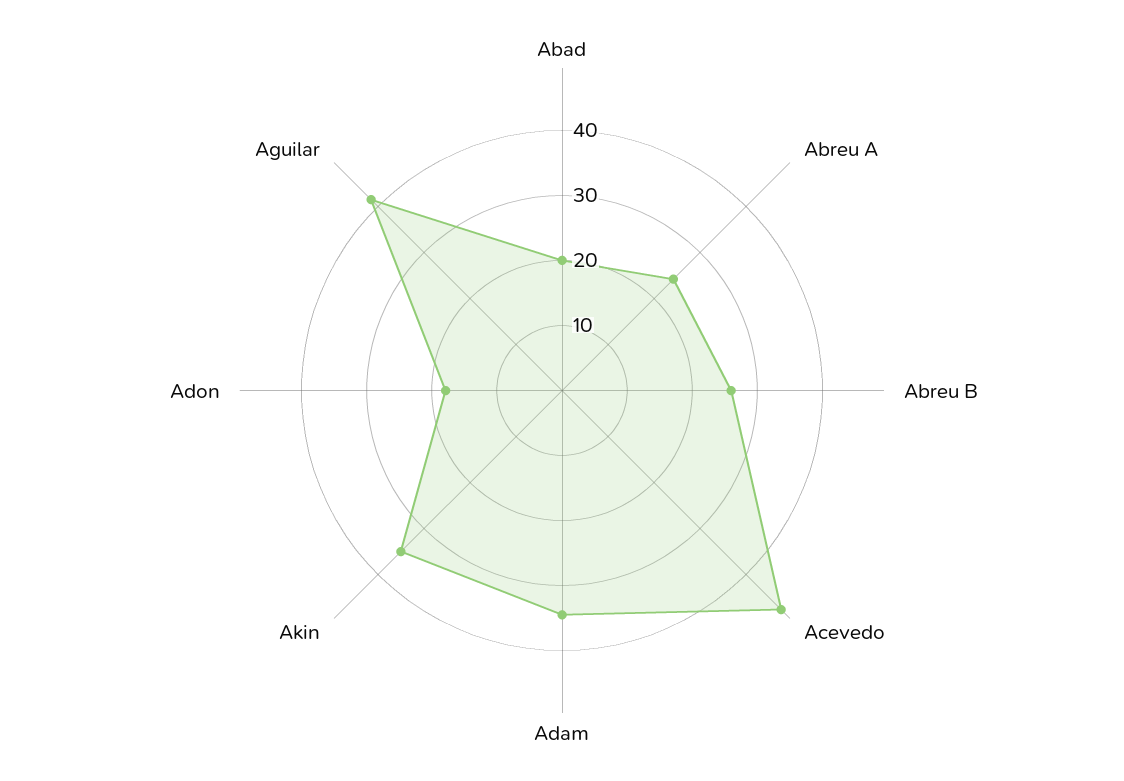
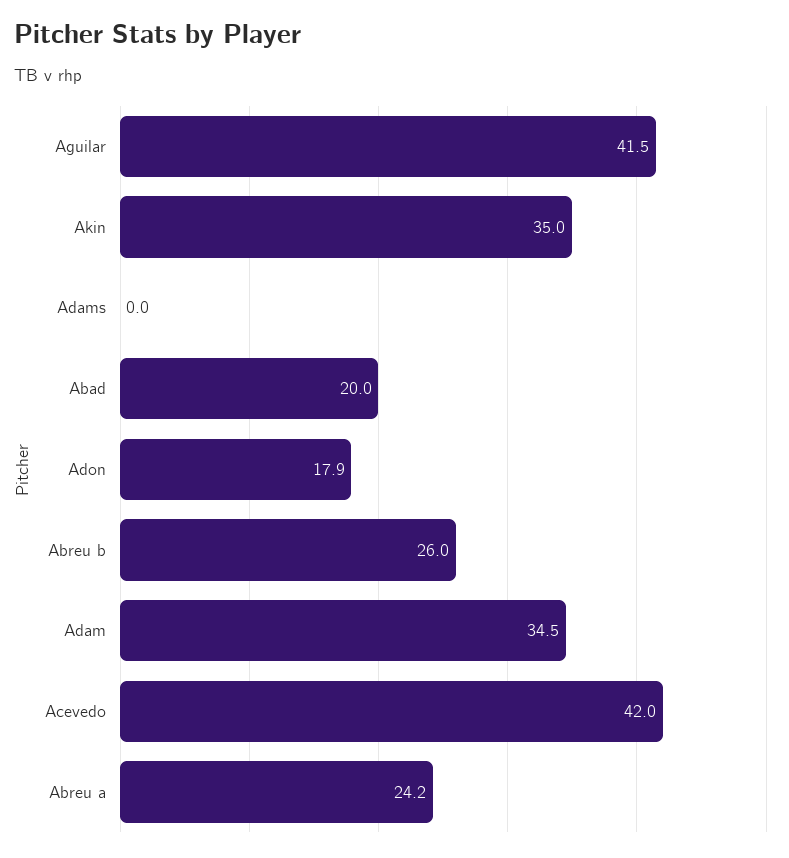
Acevedo: 48 -> 42
Adams: none -> 0

